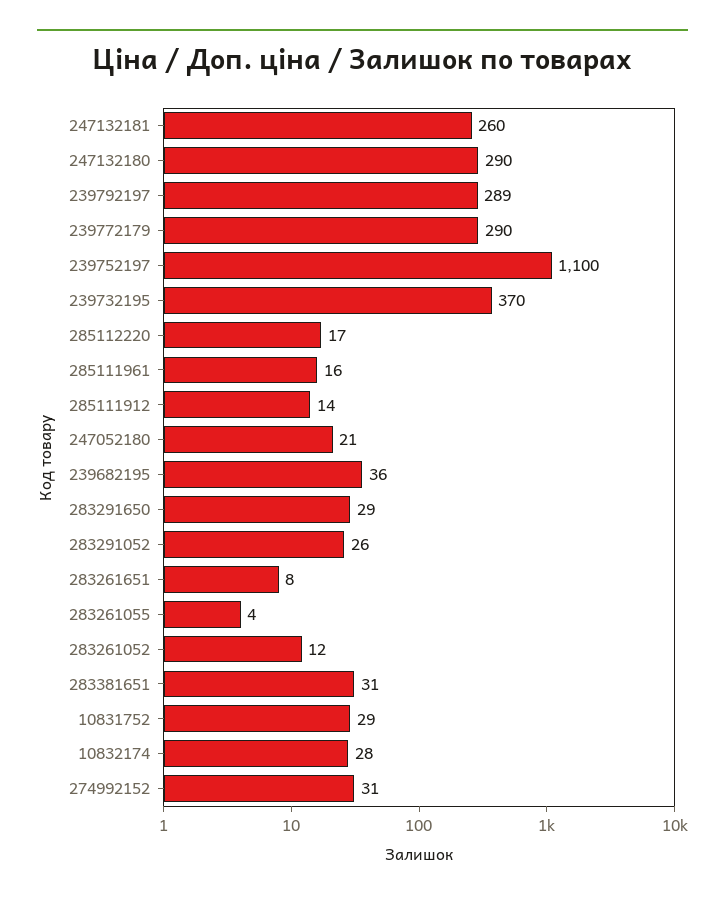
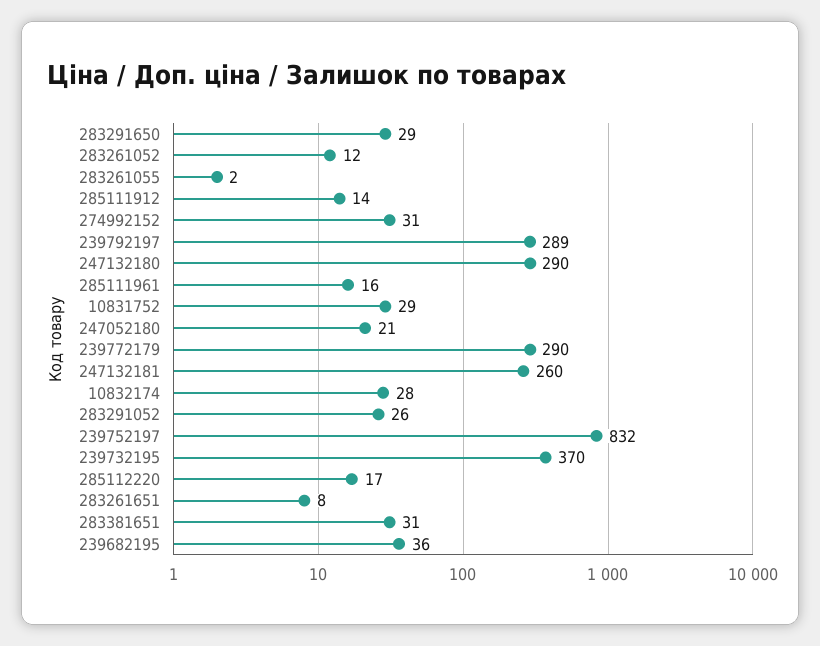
239752197: 1100 -> 832
283261055: 4 -> 2

